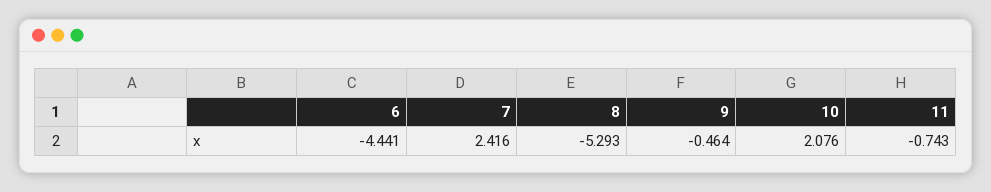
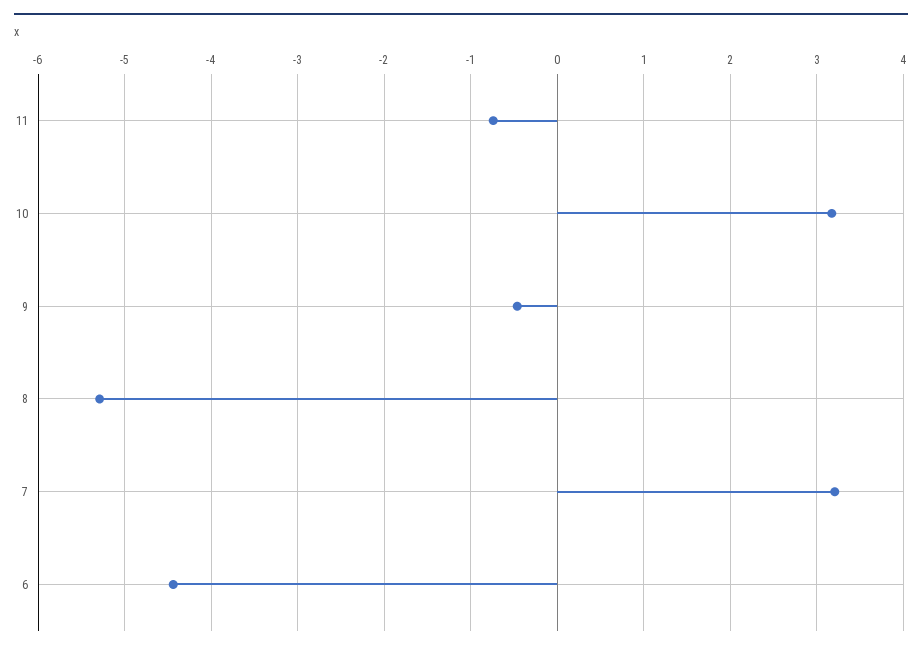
7: 2.416 -> 3.2
10: 2.076 -> 3.2

